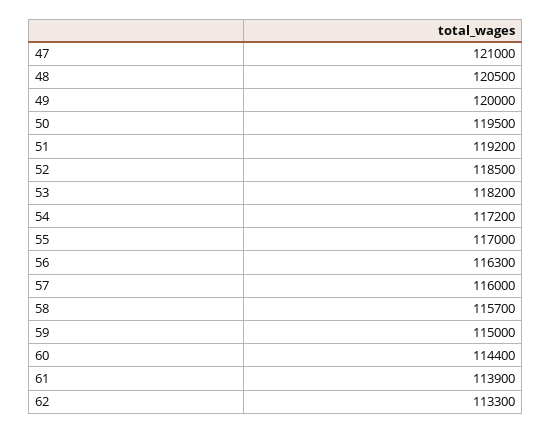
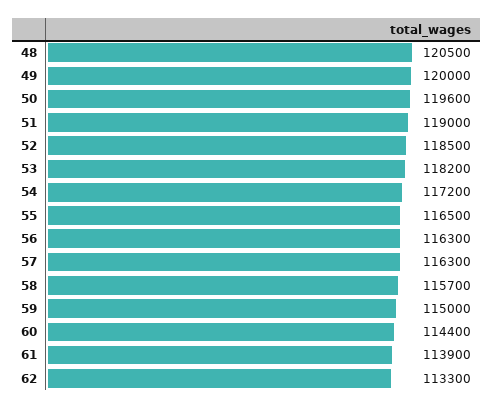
47: 121000 -> none
50: 119500 -> 119600
51: 119200 -> 119000
55: 117000 -> 116500
57: 116000 -> 116300

